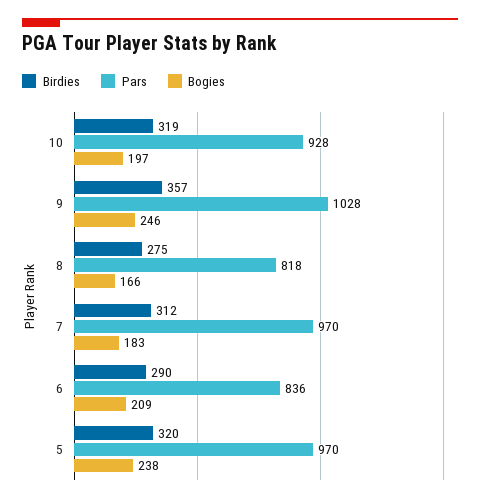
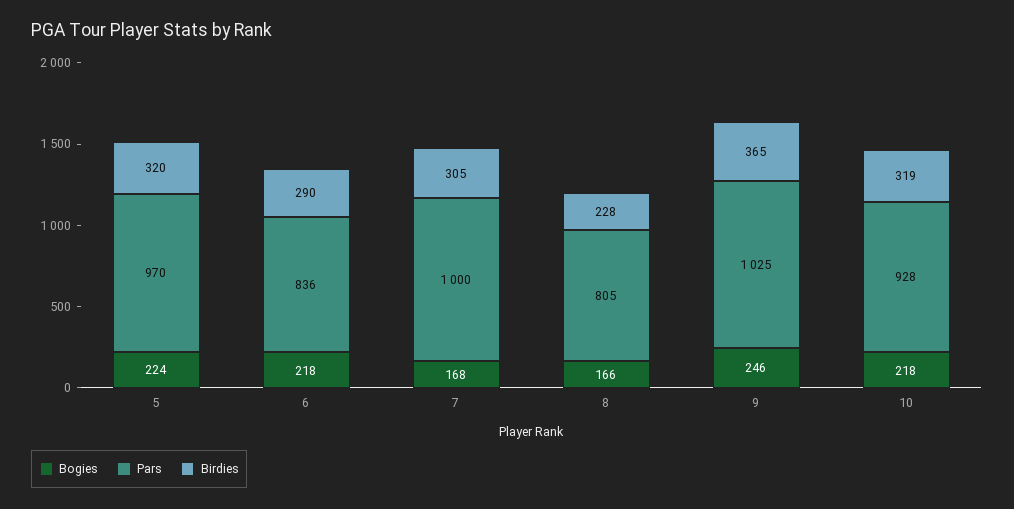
Bogies, 10: 197 -> 218
Birdies, 9: 357 -> 365
Pars, 9: 1028 -> 1025
Birdies, 8: 275 -> 228
Pars, 8: 818 -> 805
Birdies, 7: 312 -> 305
Pars, 7: 970 -> 1000
Bogies, 7: 183 -> 168
Bogies, 6: 209 -> 218
Bogies, 5: 238 -> 224

